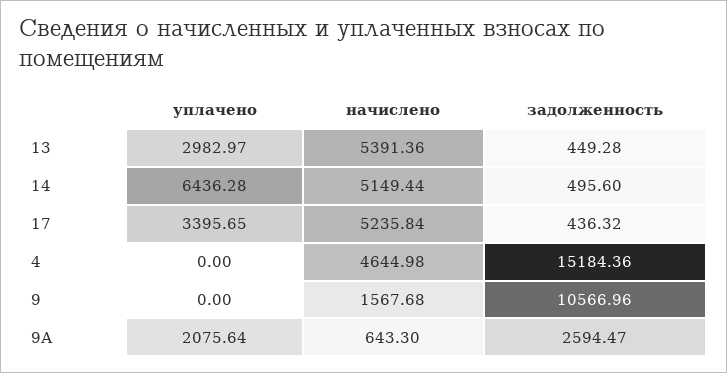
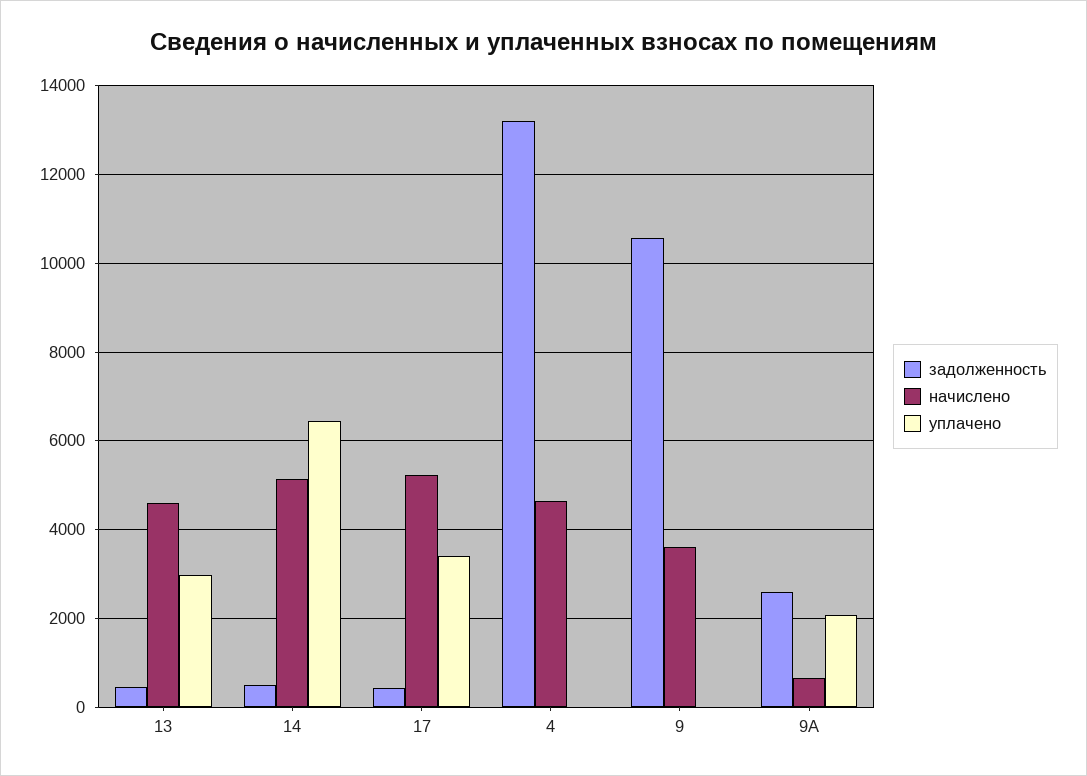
начислено, 13: 5391.36 -> 4600
задолженность, 4: 15184.36 -> 13200
начислено, 9: 1567.68 -> 3600

